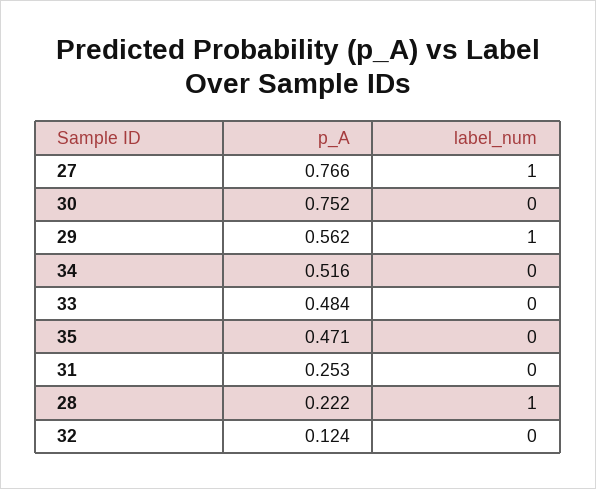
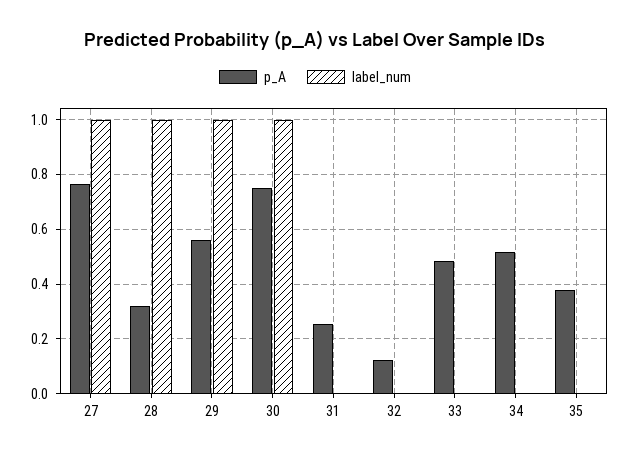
label_num, 30: 0 -> 1
p_A, 35: 0.471 -> 0.375
p_A, 28: 0.222 -> 0.325

